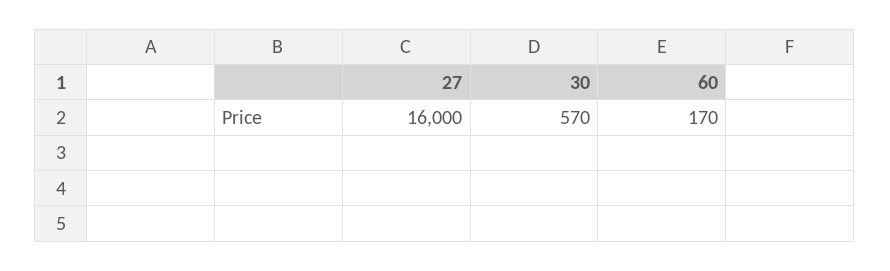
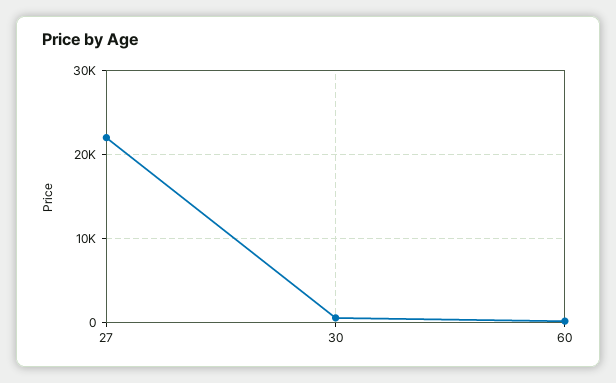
27: 16000 -> 22000

